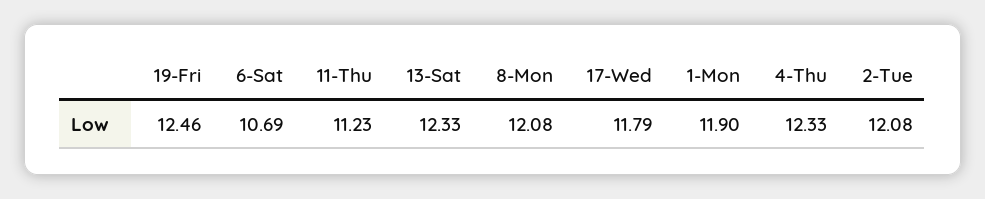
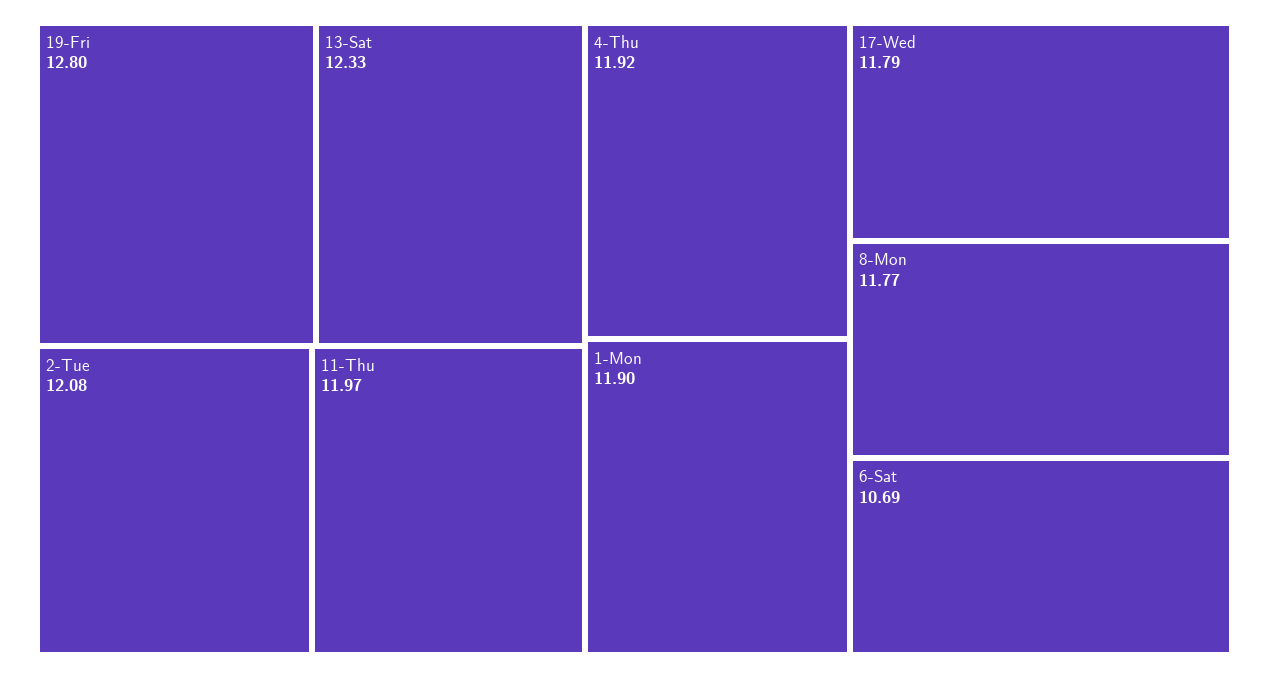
19-Fri: 12.46 -> 12.8
11-Thu: 11.23 -> 11.97
8-Mon: 12.08 -> 11.77
4-Thu: 12.33 -> 11.92

